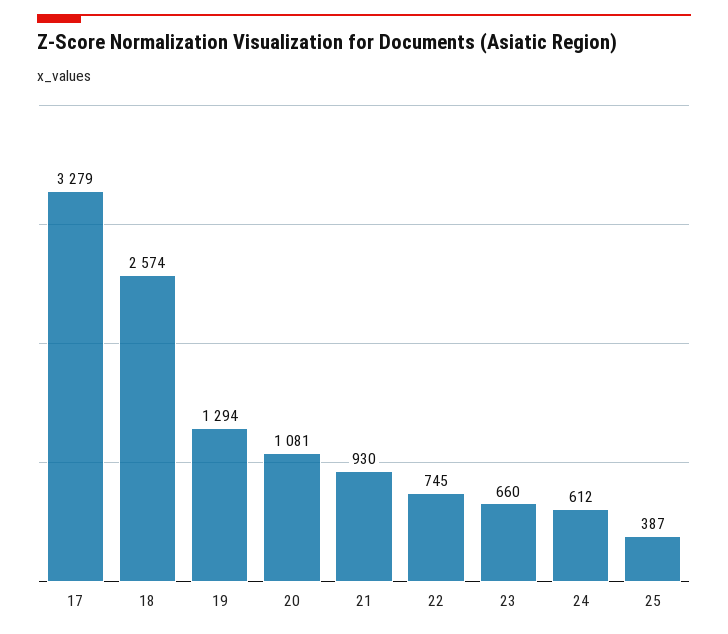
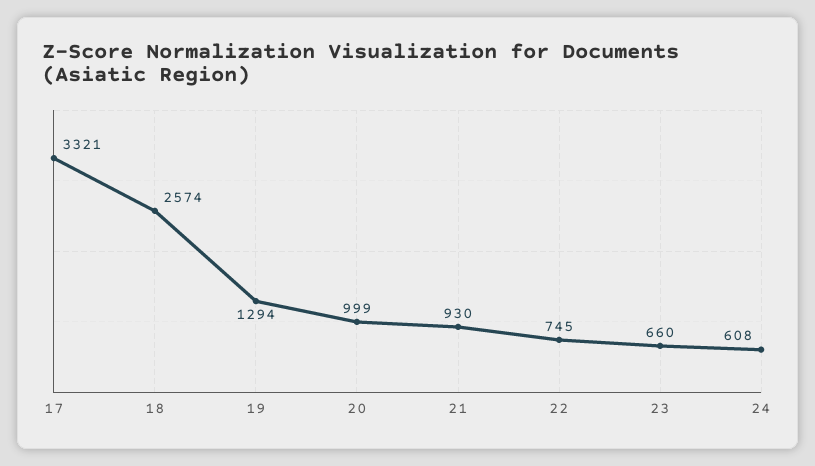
17: 3279 -> 3321
20: 1081 -> 999
24: 612 -> 608
25: 387 -> none

